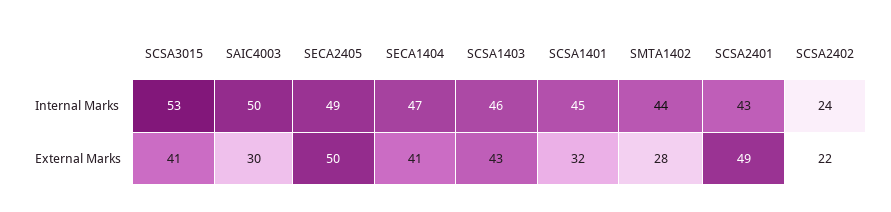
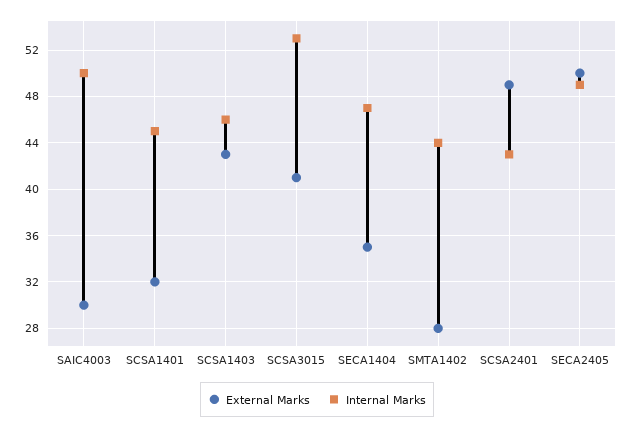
Internal Marks, SCSA2402: 24 -> none
External Marks, SECA1404: 41 -> 35
External Marks, SCSA2402: 22 -> none

